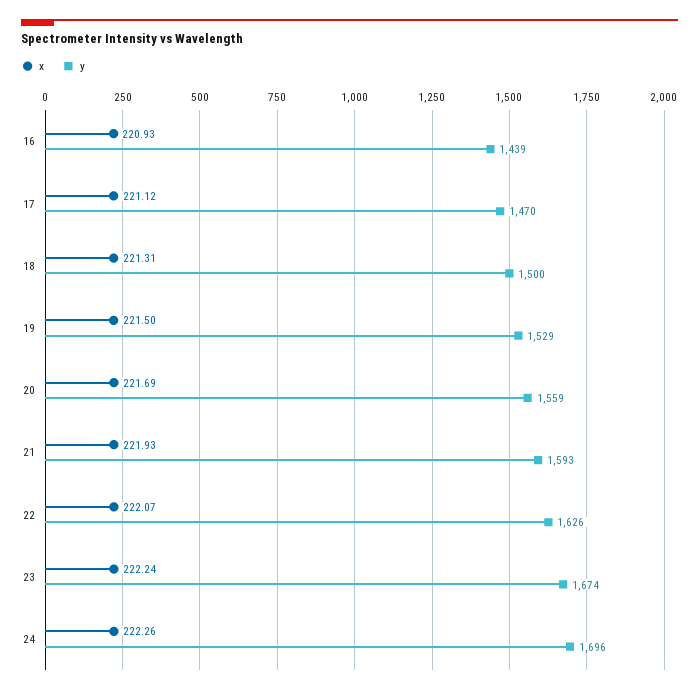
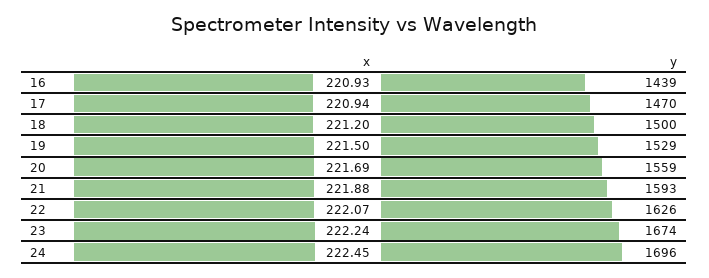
x, 17: 221.12 -> 220.94
x, 18: 221.31 -> 221.2
x, 21: 221.93 -> 221.88
x, 24: 222.26 -> 222.45

